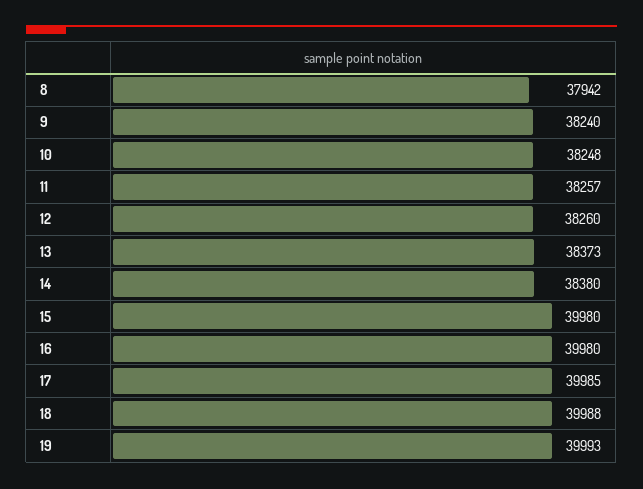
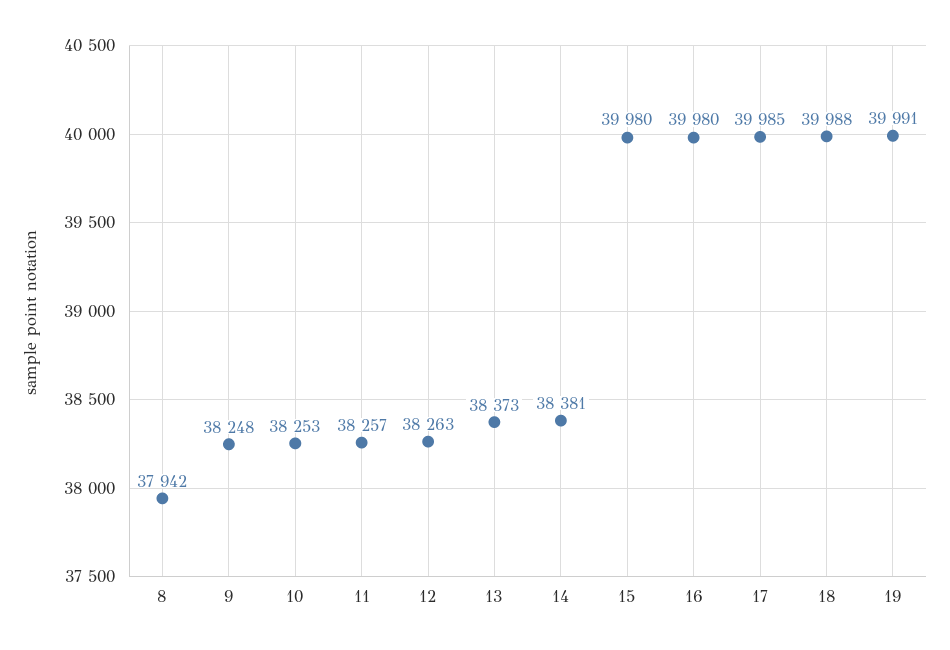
9: 38240 -> 38248
10: 38248 -> 38253
12: 38260 -> 38263
14: 38380 -> 38381
19: 39993 -> 39991

